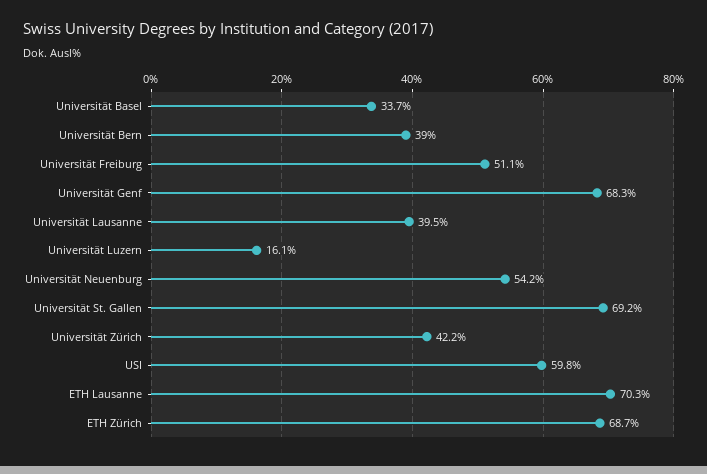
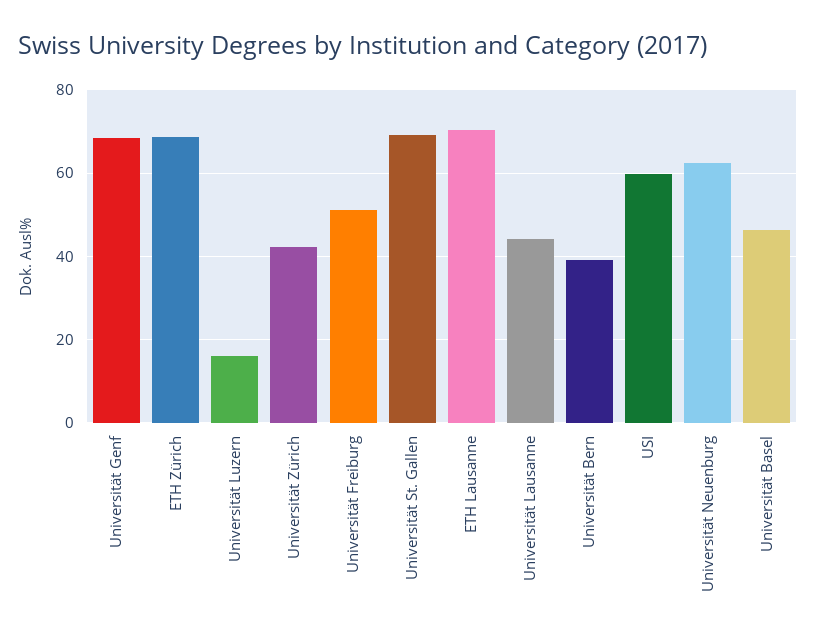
Universität Basel: 33.7 -> 46
Universität Lausanne: 39.5 -> 44
Universität Neuenburg: 54.2 -> 62

